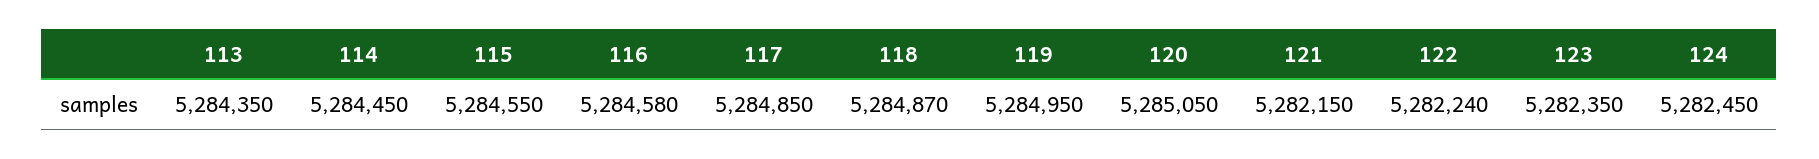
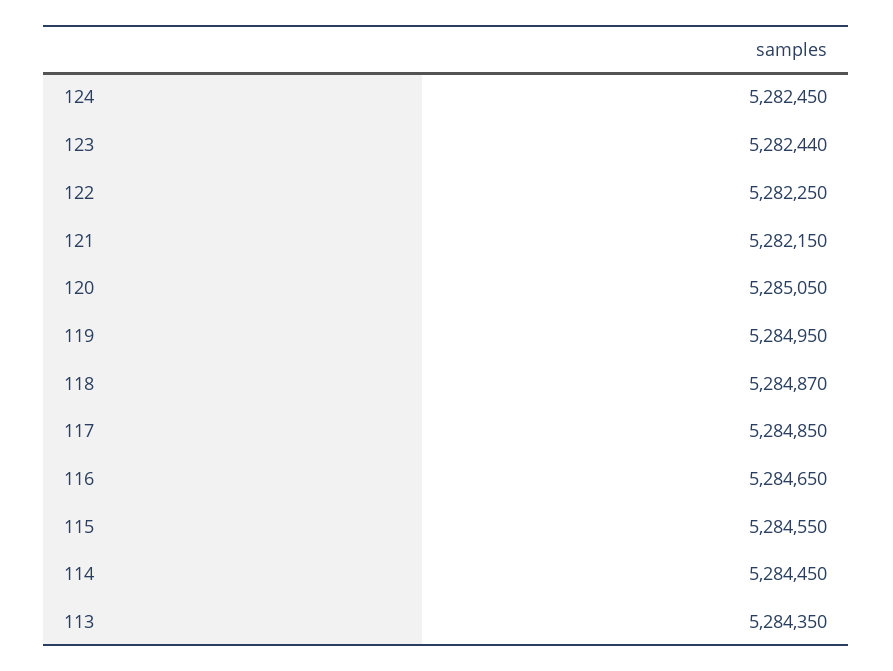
116: 5284580 -> 5284650
122: 5282240 -> 5282250
123: 5282350 -> 5282440

